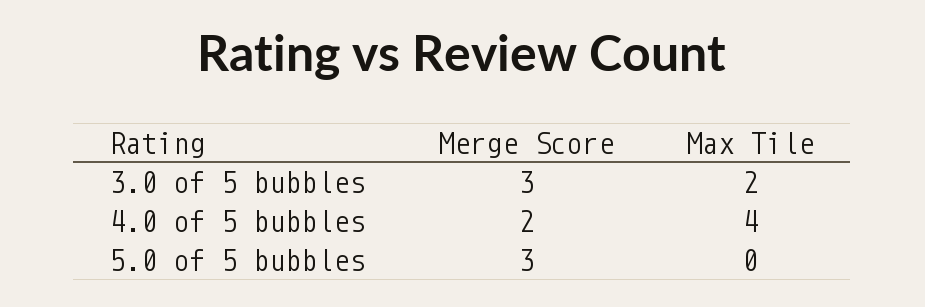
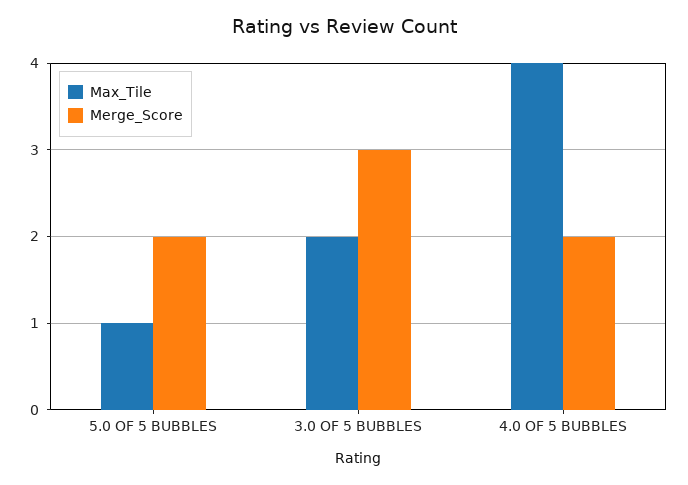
Merge Score, 5.0 of 5 bubbles: 3 -> 2
Max Tile, 5.0 of 5 bubbles: 0 -> 1

